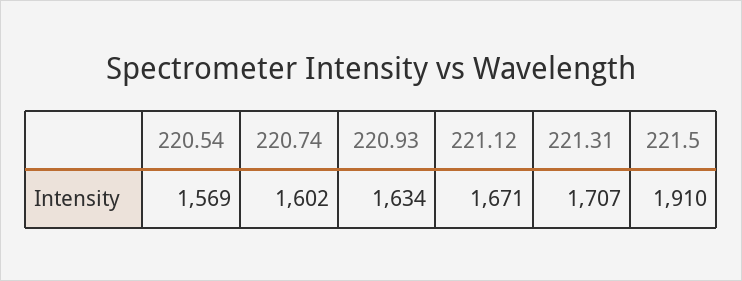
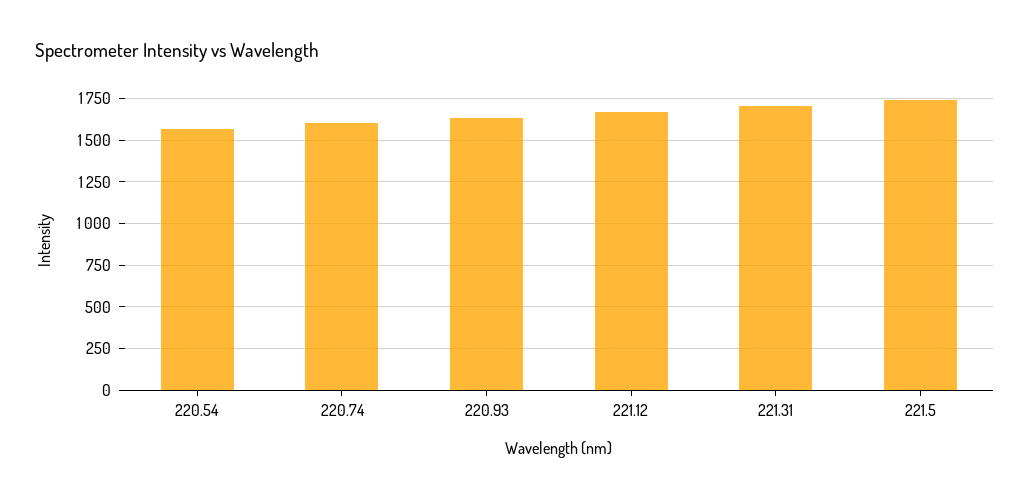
221.5: 1910 -> 1750

